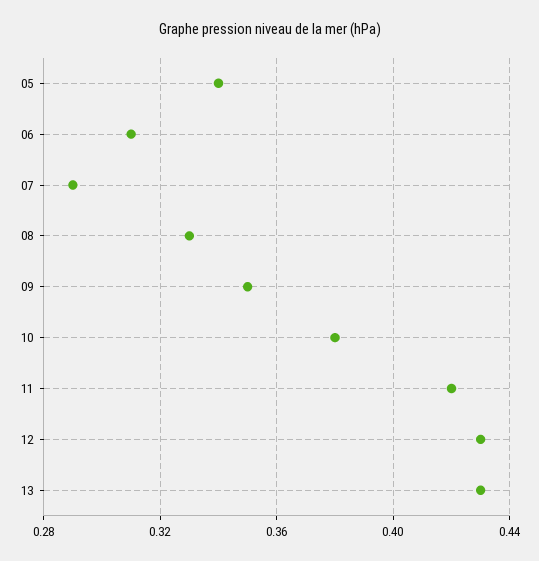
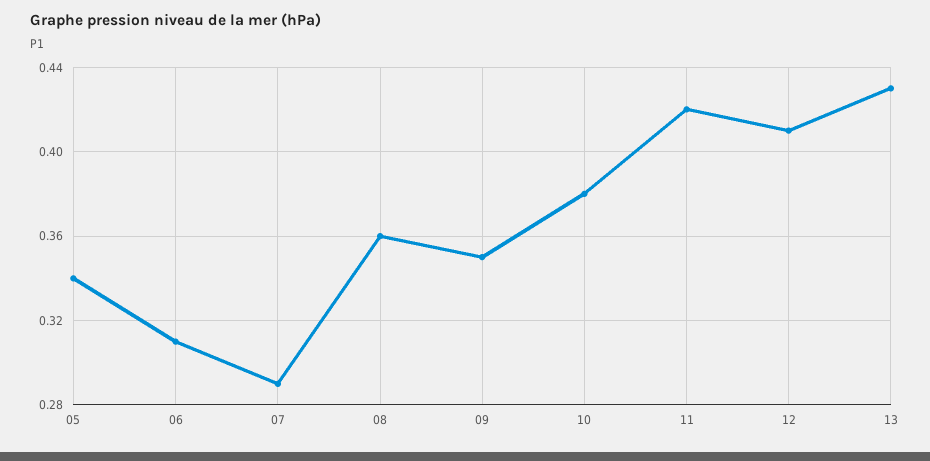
08: 0.33 -> 0.36
12: 0.43 -> 0.41

